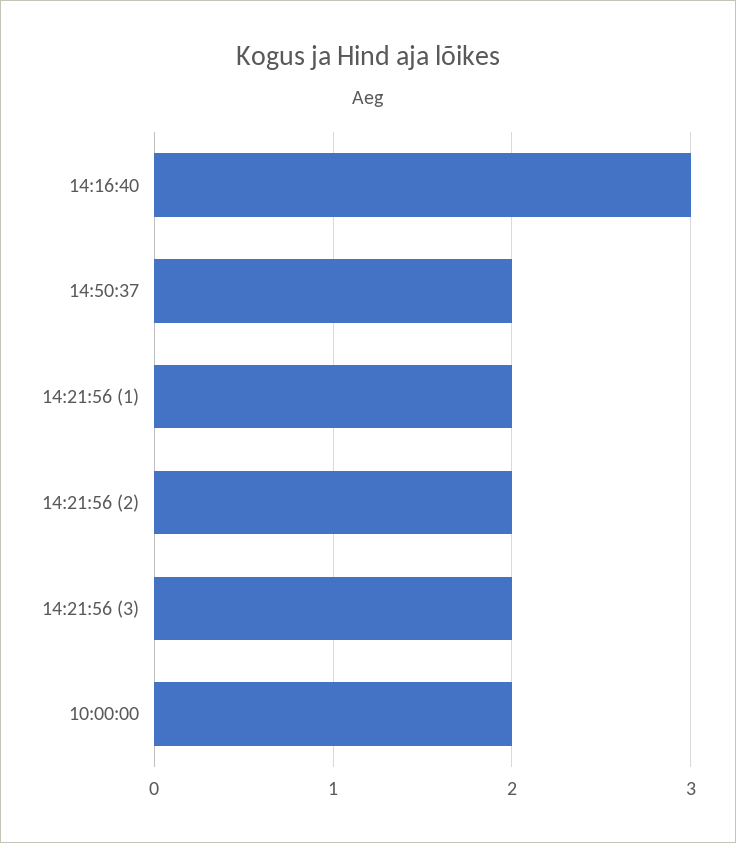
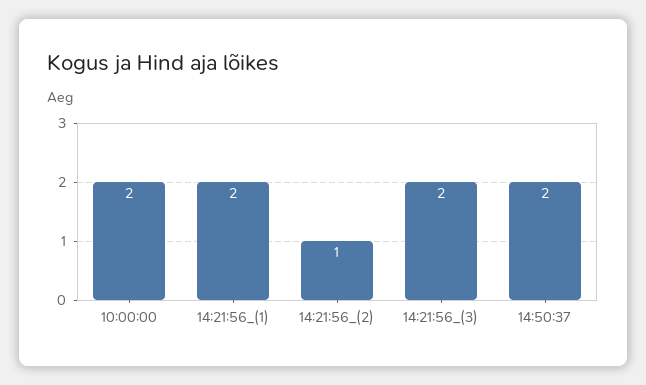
14:16:40: 3 -> none
14:21:56 (2): 2 -> 1

